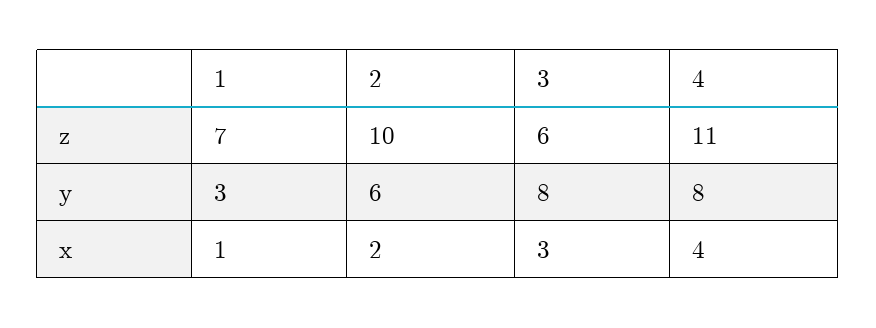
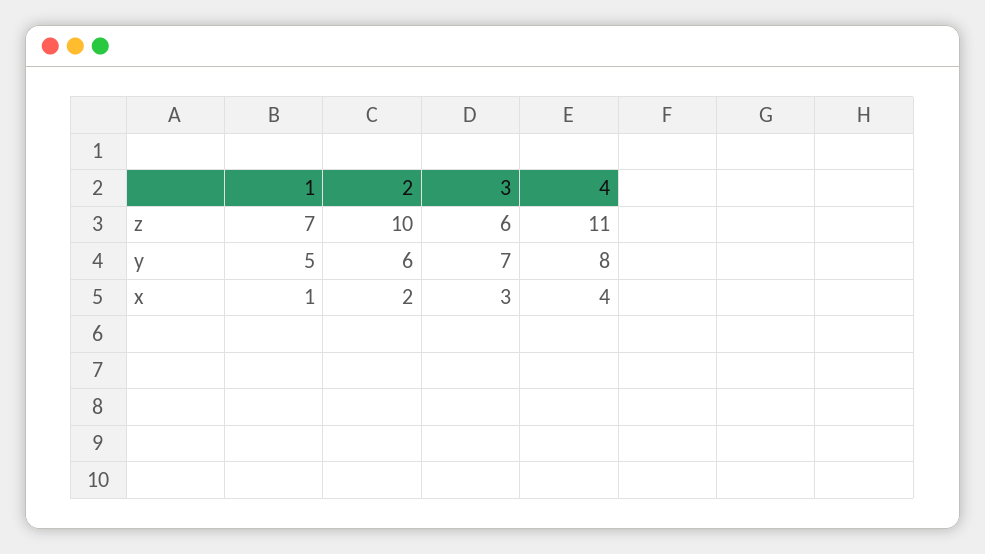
1, y: 3 -> 5
3, y: 8 -> 7

